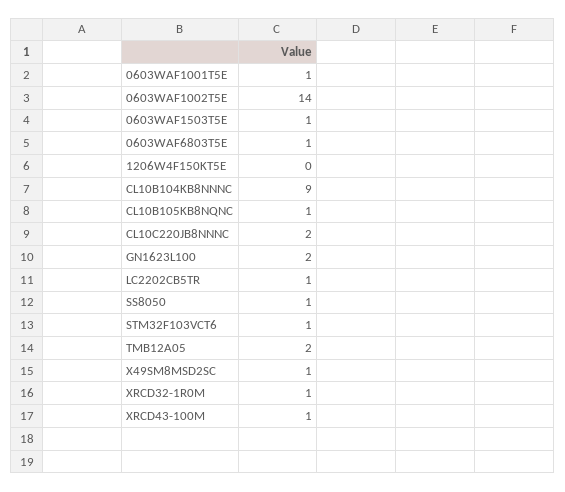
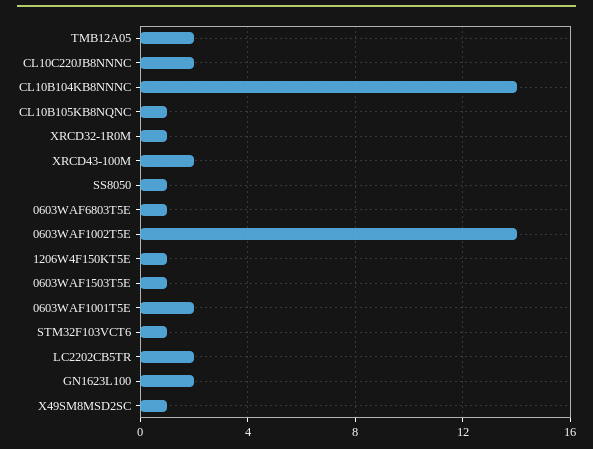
0603WAF1001T5E: 1 -> 2
1206W4F150KT5E: 0 -> 1
CL10B104KB8NNNC: 9 -> 14
LC2202CB5TR: 1 -> 2
XRCD43-100M: 1 -> 2

